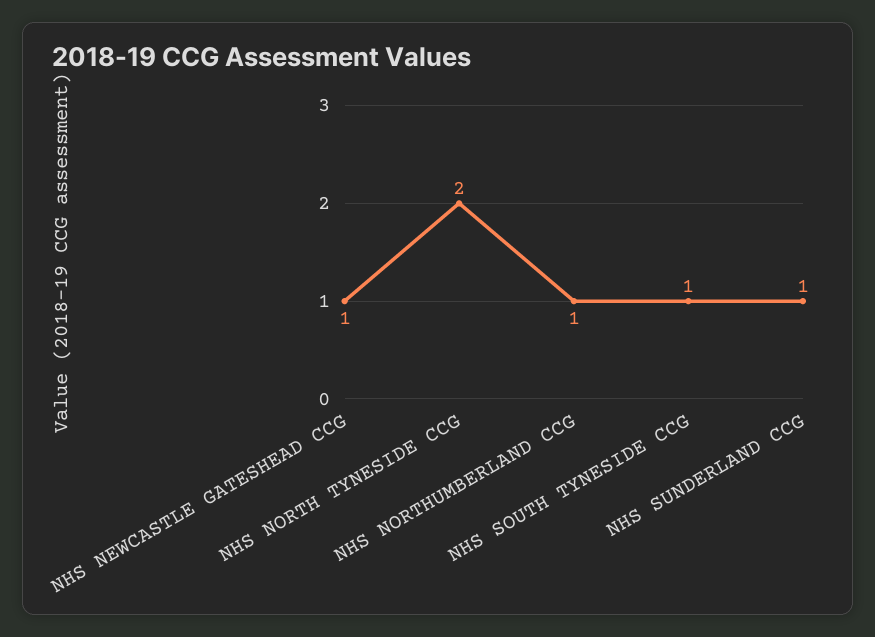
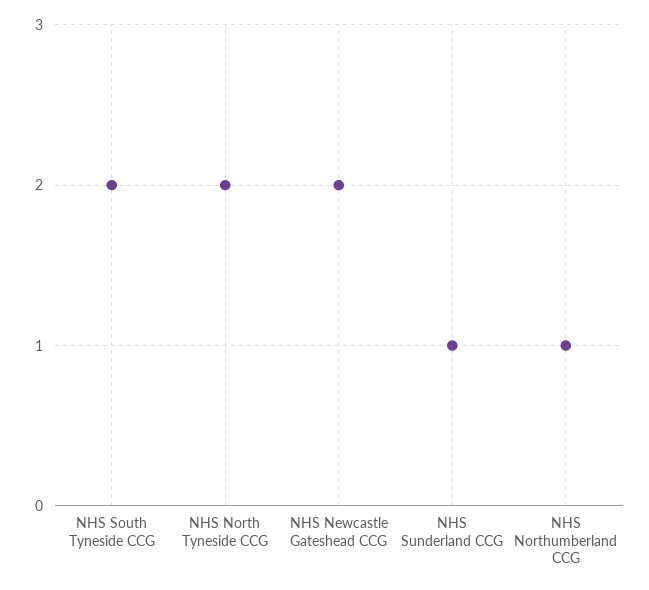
NHS NEWCASTLE GATESHEAD CCG: 1 -> 2
NHS SOUTH TYNESIDE CCG: 1 -> 2

